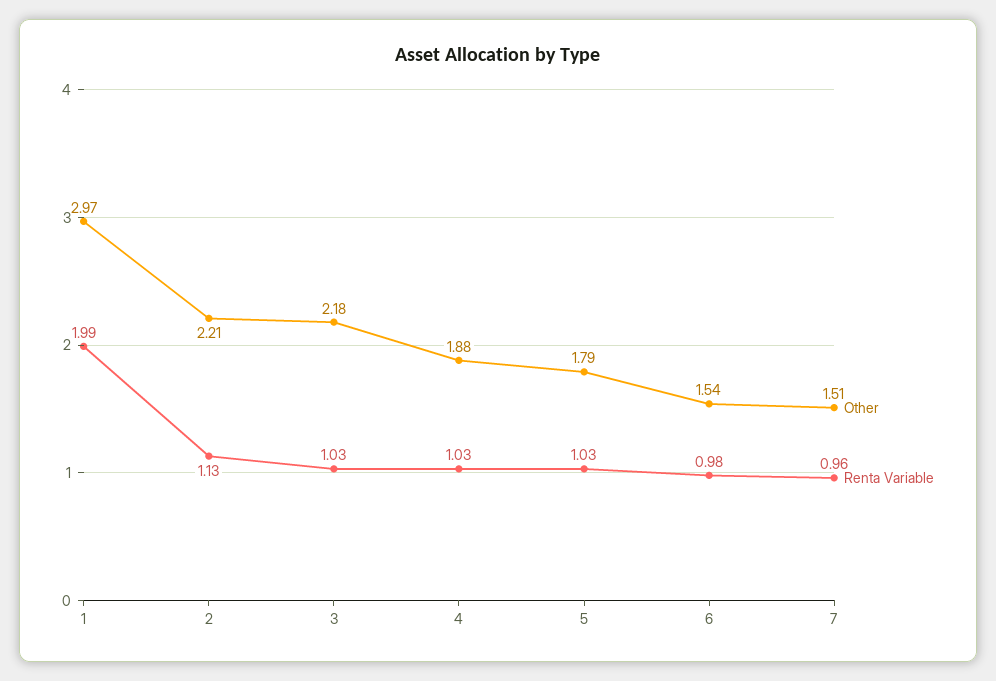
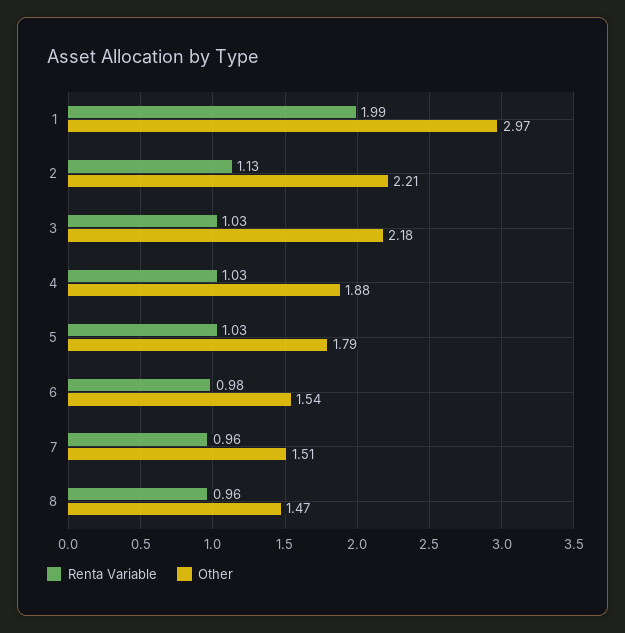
Renta Variable, 8: none -> 0.96
Other, 8: none -> 1.47

